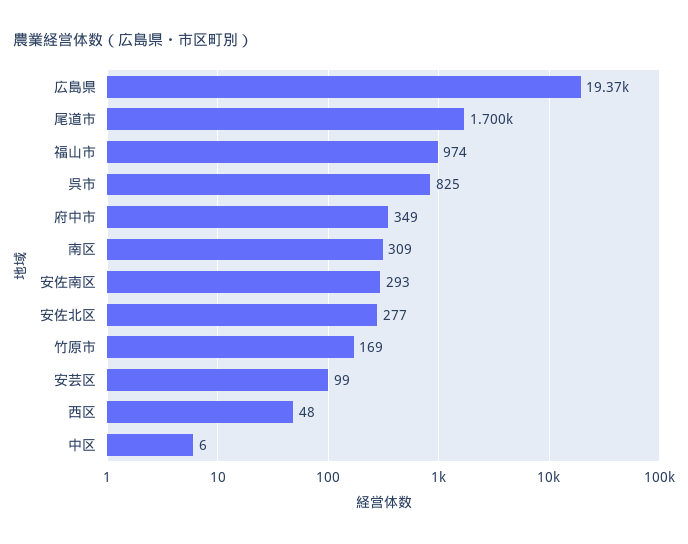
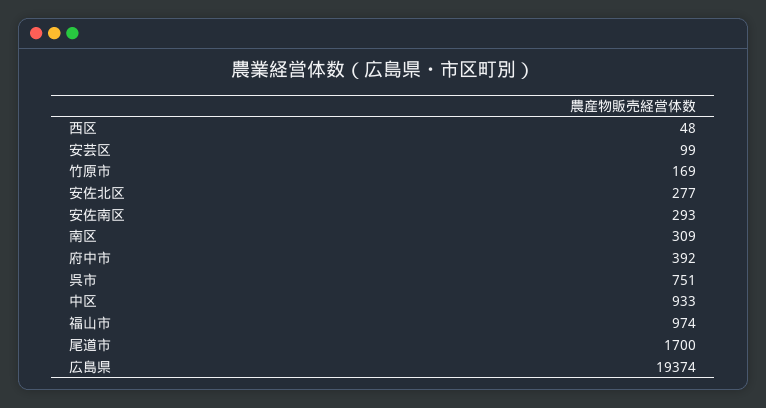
呉市: 825 -> 751
府中市: 349 -> 392
中区: 6 -> 933

